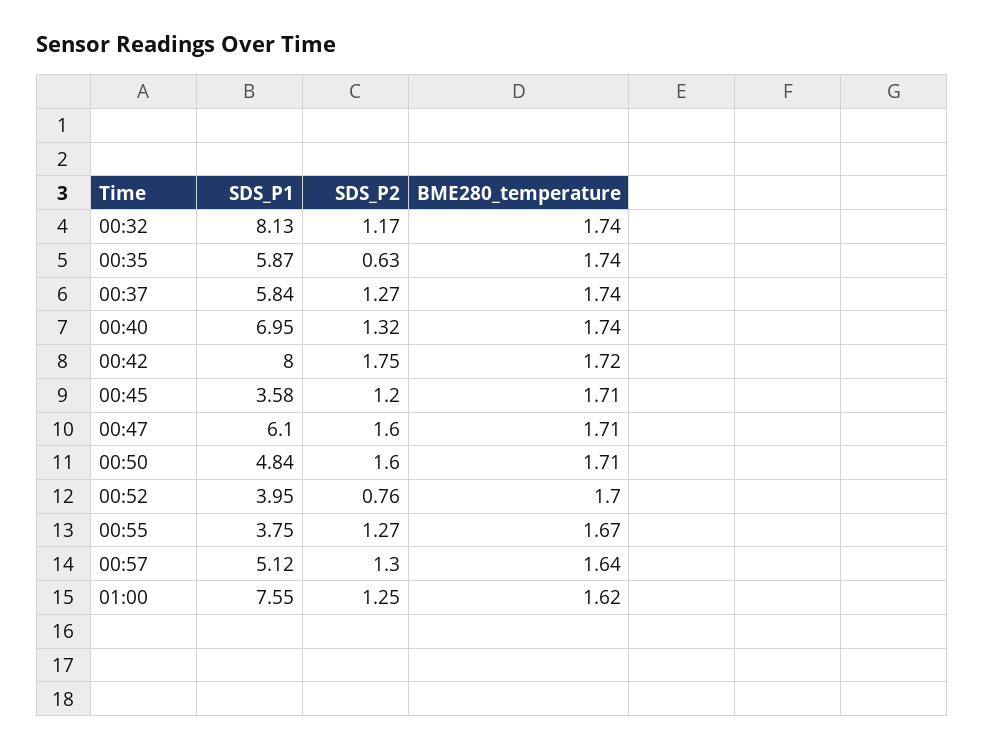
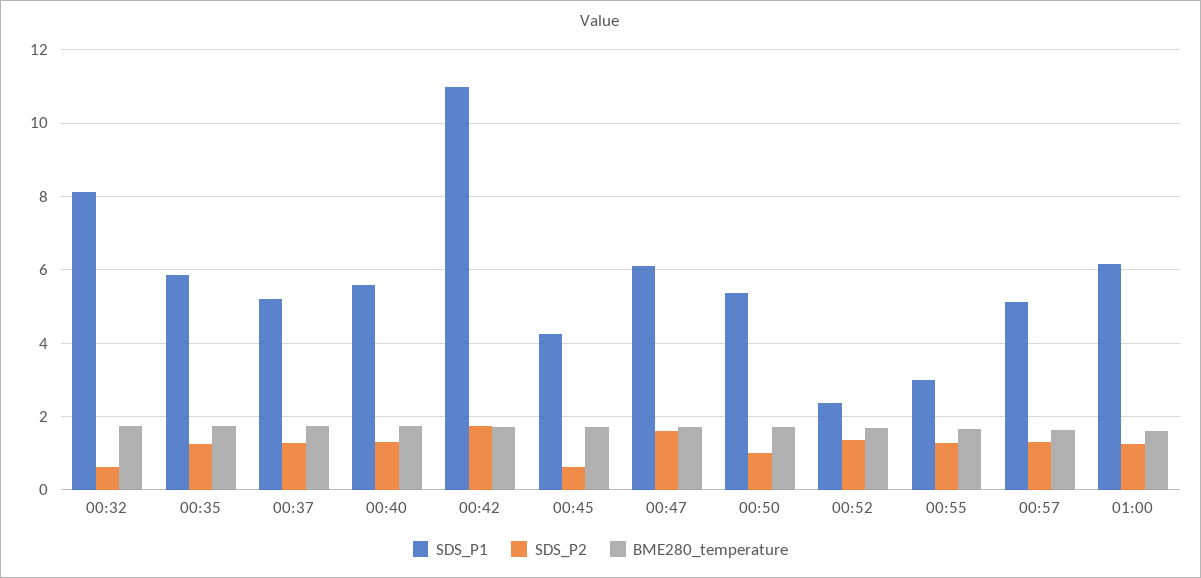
SDS_P2, 00:32: 1.17 -> 0.6
SDS_P2, 00:35: 0.63 -> 1.2
SDS_P1, 00:37: 5.84 -> 5.2
SDS_P1, 00:40: 6.95 -> 5.6
SDS_P1, 00:42: 8 -> 11
SDS_P1, 00:45: 3.58 -> 4.2
SDS_P2, 00:45: 1.2 -> 0.6
SDS_P1, 00:50: 4.84 -> 5.4
SDS_P2, 00:50: 1.6 -> 1
SDS_P1, 00:52: 3.95 -> 2.4
SDS_P2, 00:52: 0.76 -> 1.4
SDS_P1, 00:55: 3.75 -> 3
SDS_P1, 01:00: 7.55 -> 6.2

